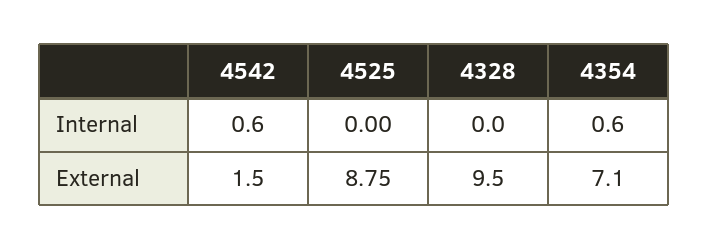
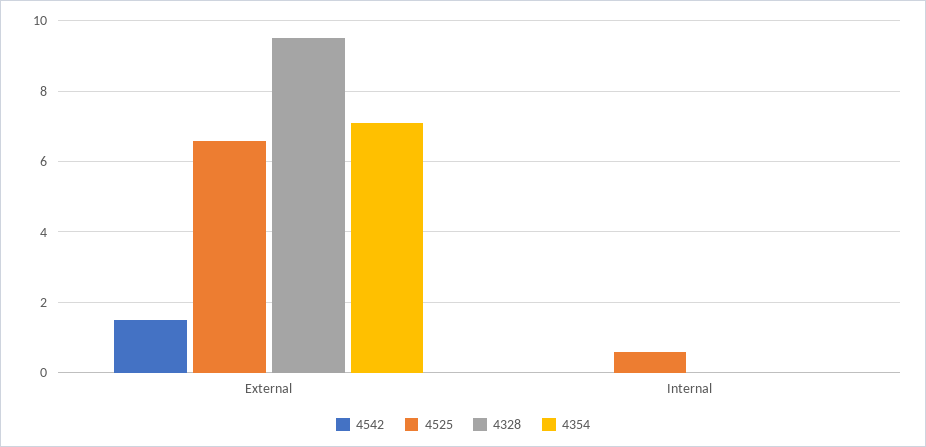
4542, Internal: 0.6 -> 0
4525, Internal: 0 -> 0.6
4354, Internal: 0.6 -> 0
4525, External: 8.75 -> 6.6

